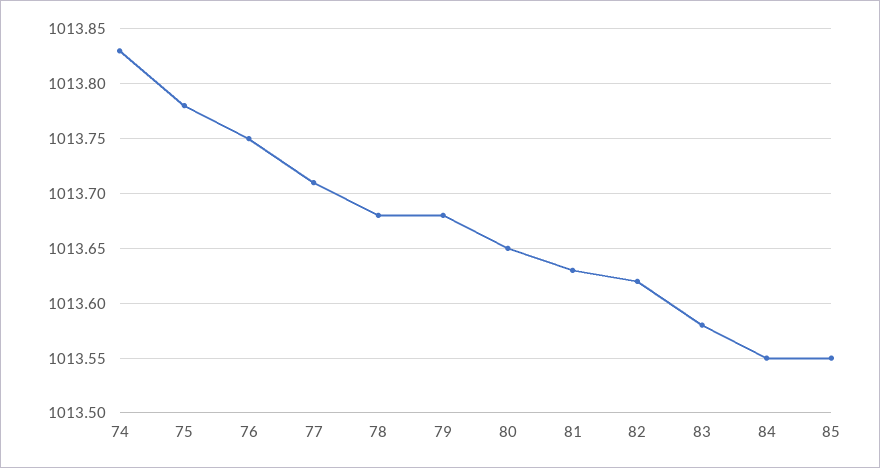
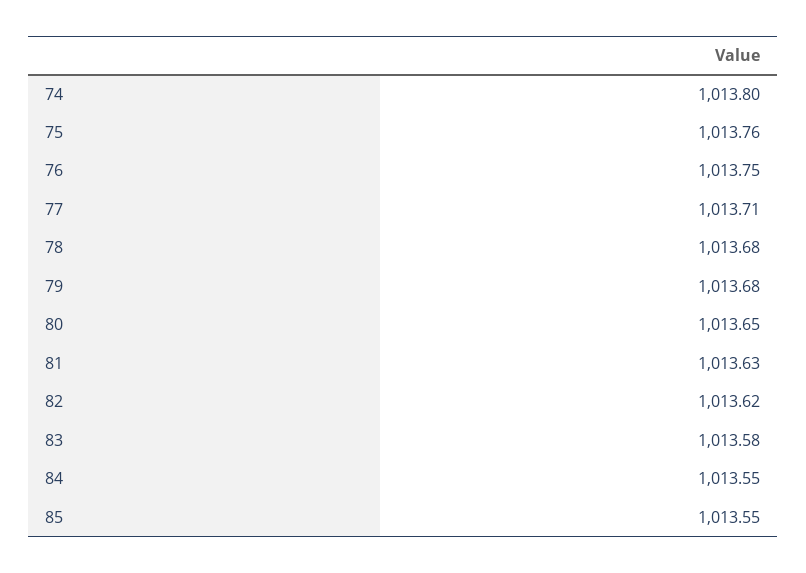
74: 1013.83 -> 1013.8
75: 1013.78 -> 1013.76

